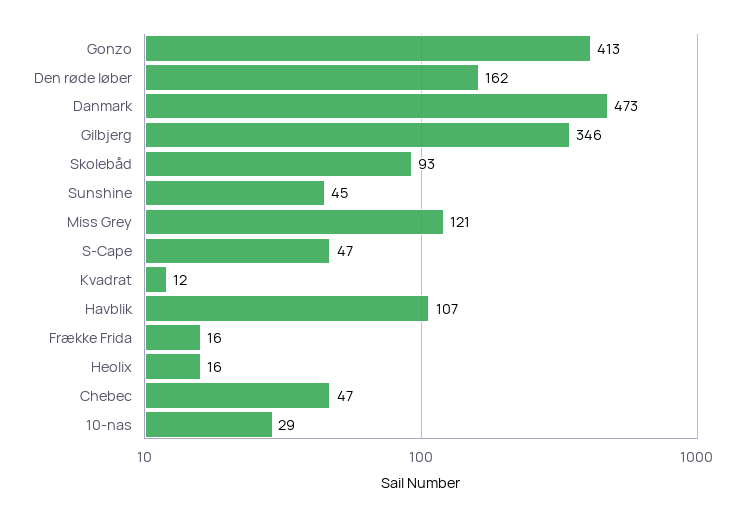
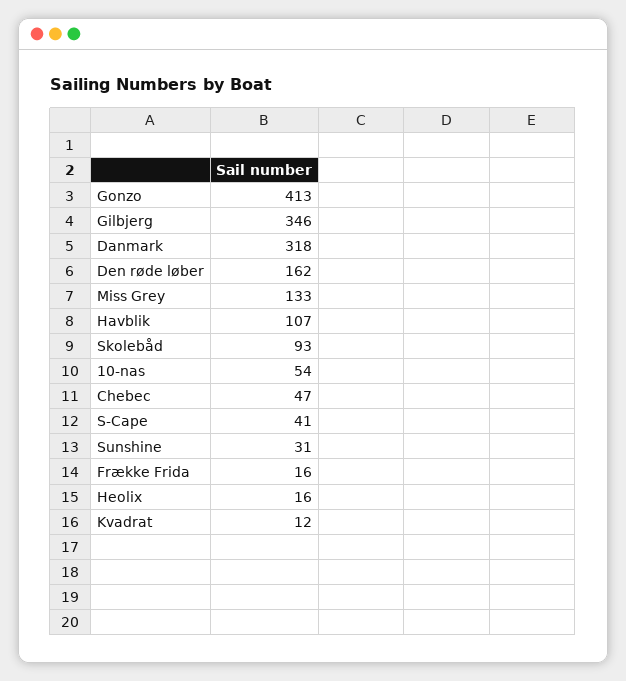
Danmark: 473 -> 318
Sunshine: 45 -> 31
Miss Grey: 121 -> 133
S-Cape: 47 -> 41
10-nas: 29 -> 54

